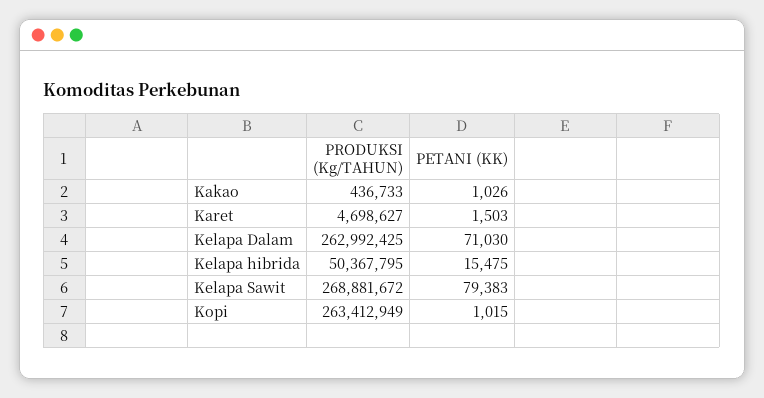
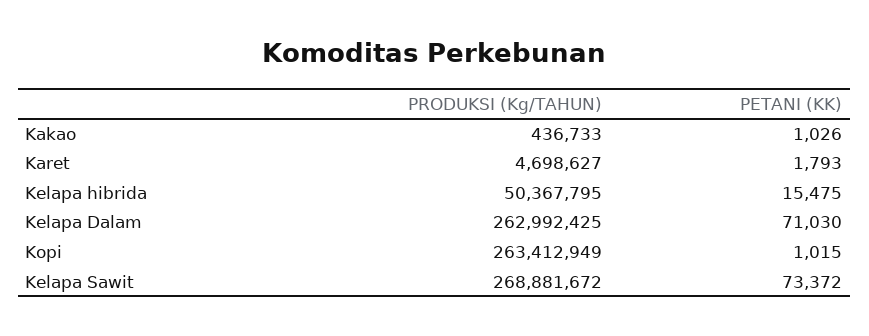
PETANI (KK), Karet: 1503 -> 1793
PETANI (KK), Kelapa Sawit: 79383 -> 73372

